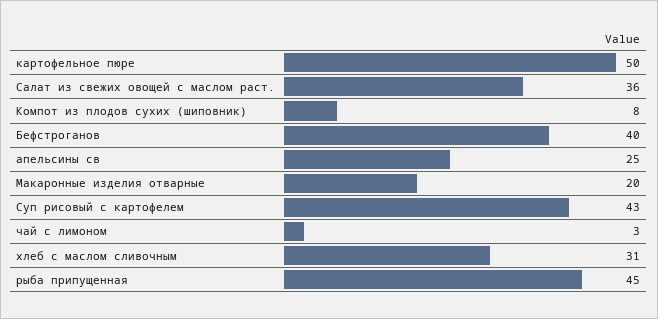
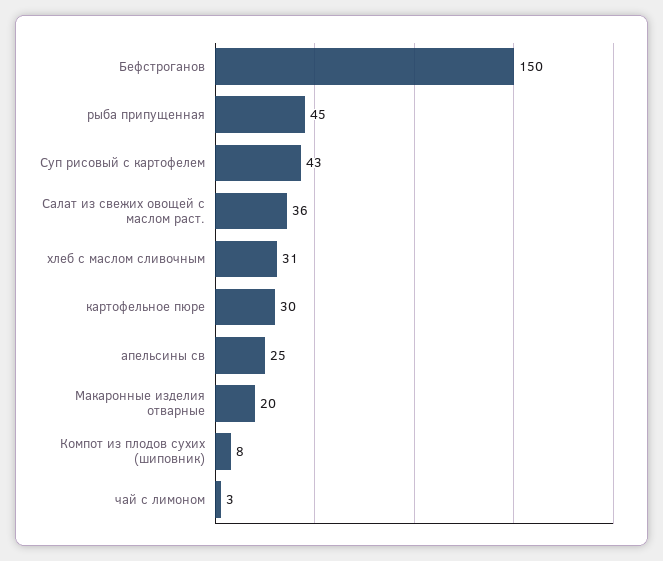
картофельное пюре: 50 -> 30
Бефстроганов: 40 -> 150

